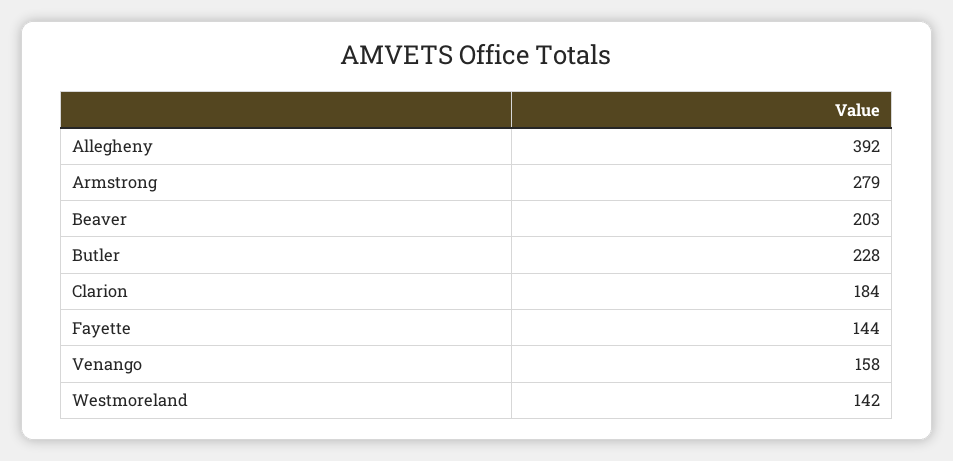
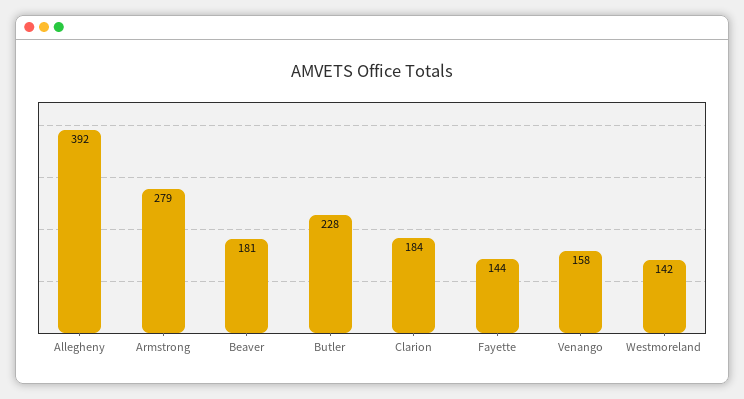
Beaver: 203 -> 181

